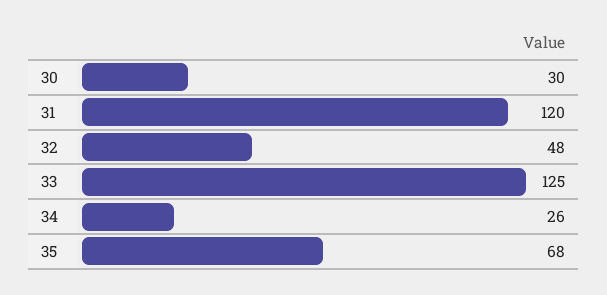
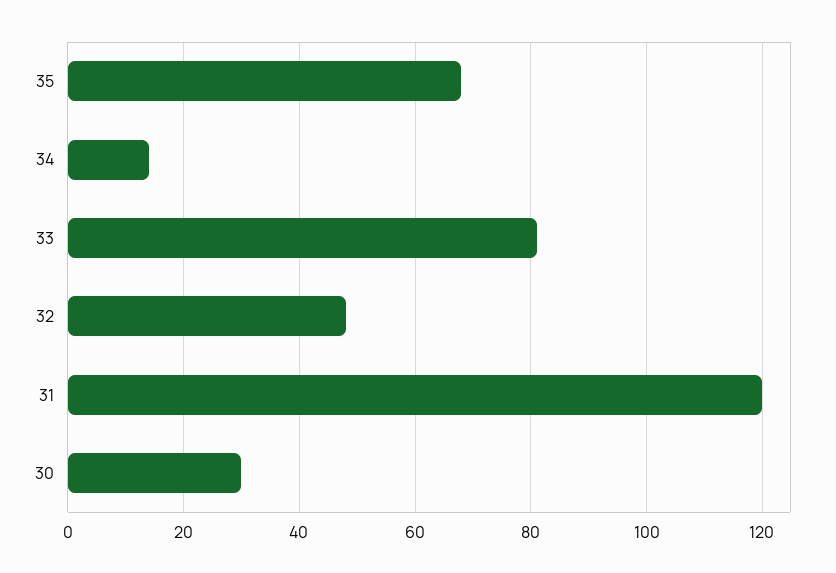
33: 125 -> 80
34: 26 -> 15

